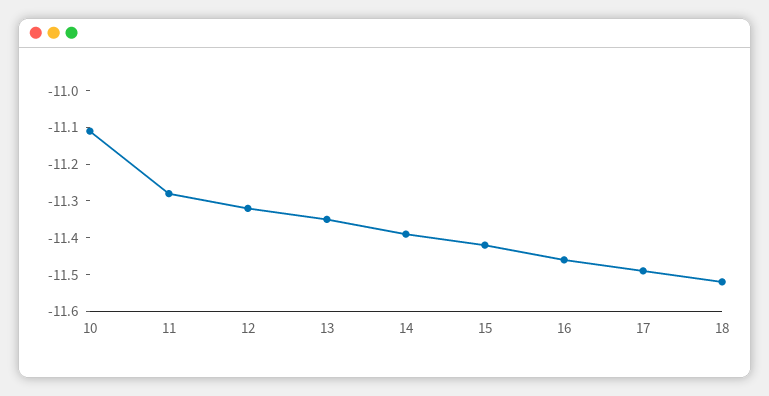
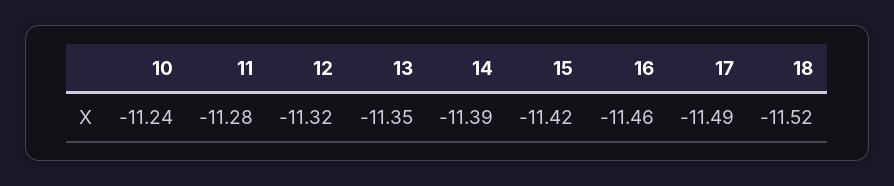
10: -11.1 -> -11.24

